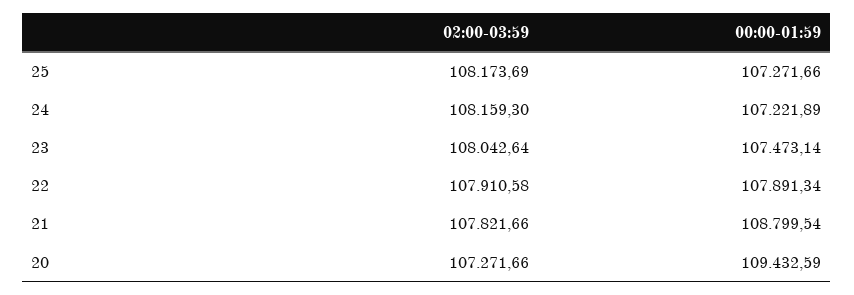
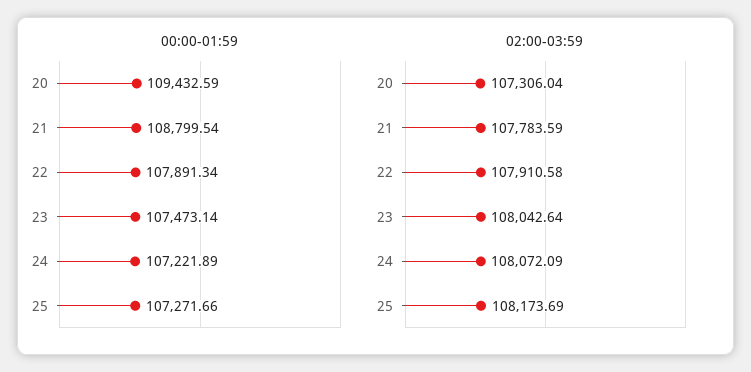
02:00-03:59, 24: 108159.3 -> 108072.09
02:00-03:59, 21: 107821.66 -> 107783.59
02:00-03:59, 20: 107271.66 -> 107306.04

